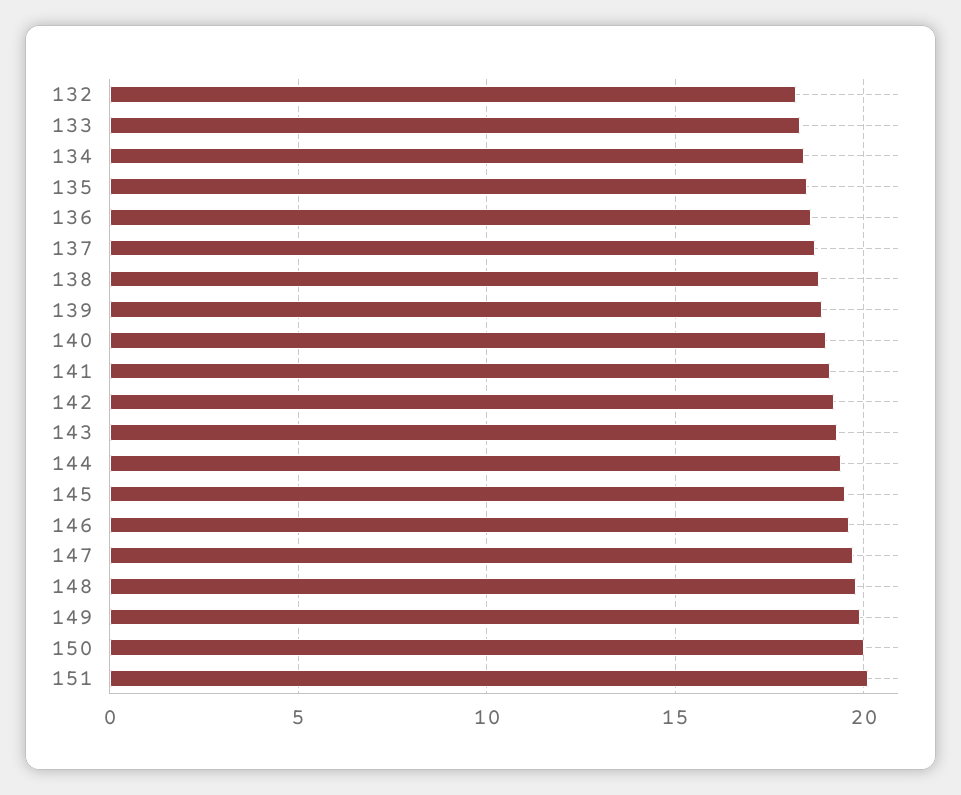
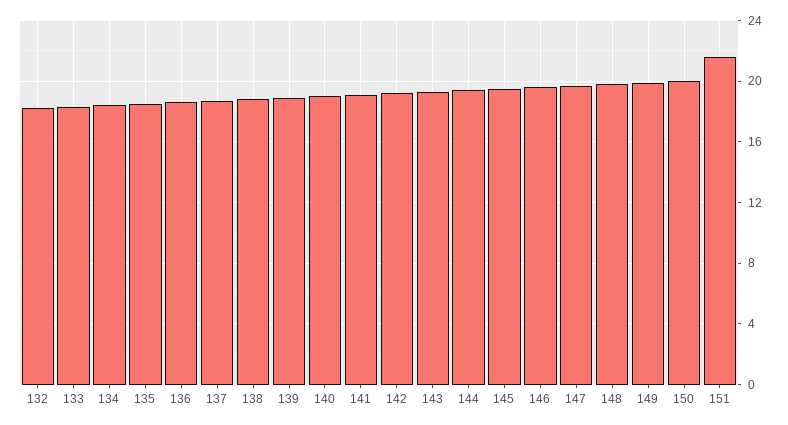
151: 20 -> 21.5

